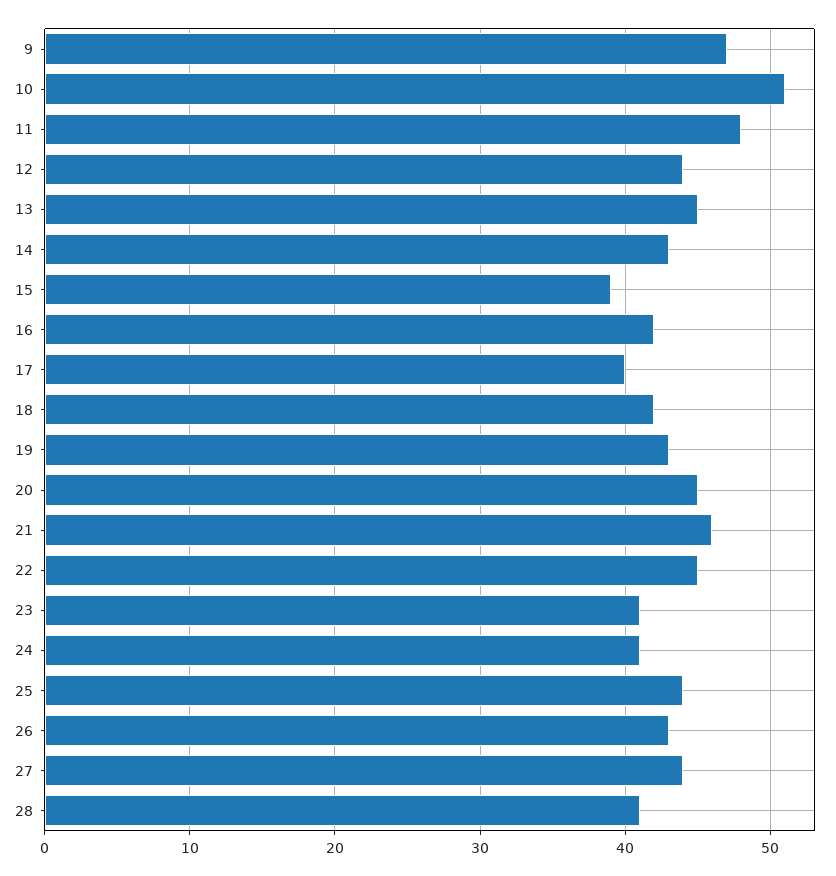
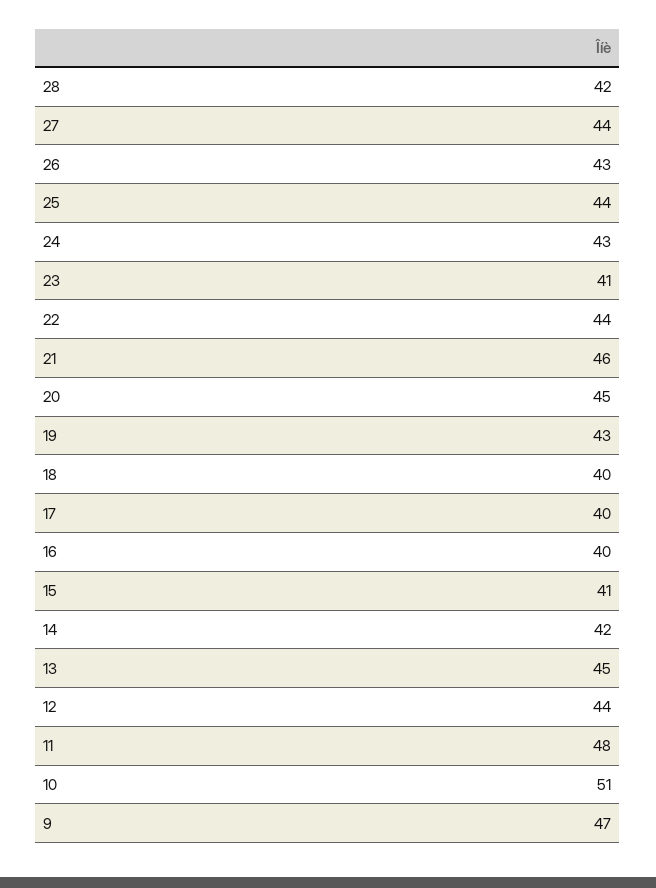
14: 43 -> 42
15: 39 -> 41
16: 42 -> 40
18: 42 -> 40
22: 45 -> 44
24: 41 -> 43
28: 41 -> 42

